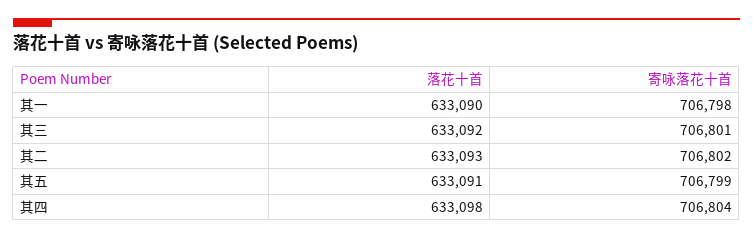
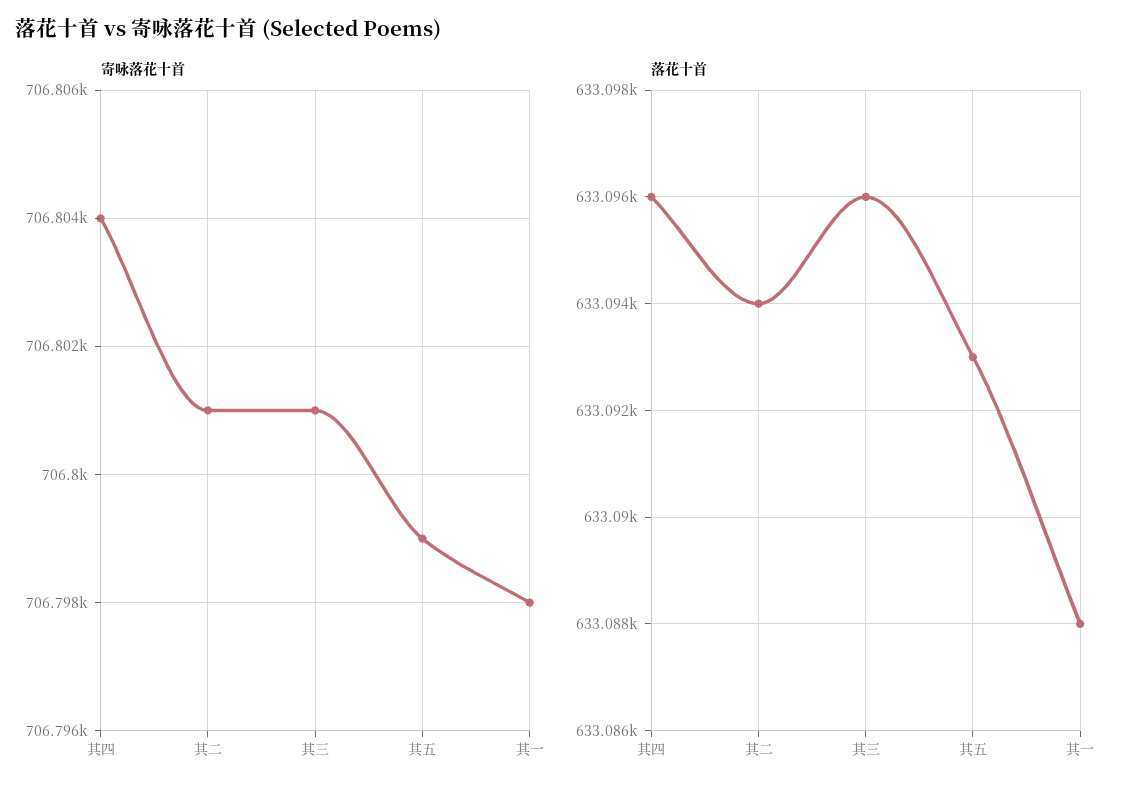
落花十首, 其一: 633090 -> 633088
落花十首, 其三: 633092 -> 633096
落花十首, 其二: 633093 -> 633094
寄咏落花十首, 其二: 706802 -> 706801
落花十首, 其五: 633091 -> 633093
落花十首, 其四: 633098 -> 633096

